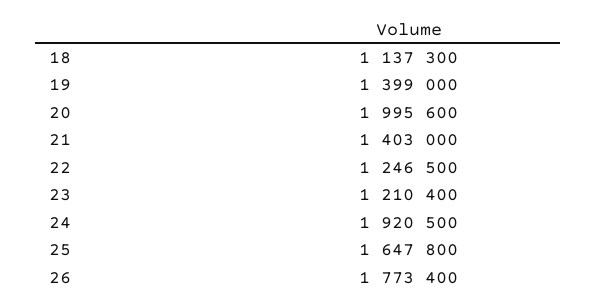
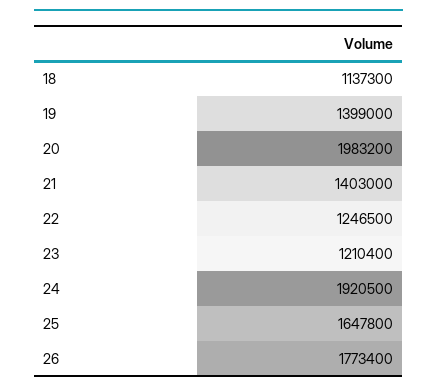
20: 1995600 -> 1983200

